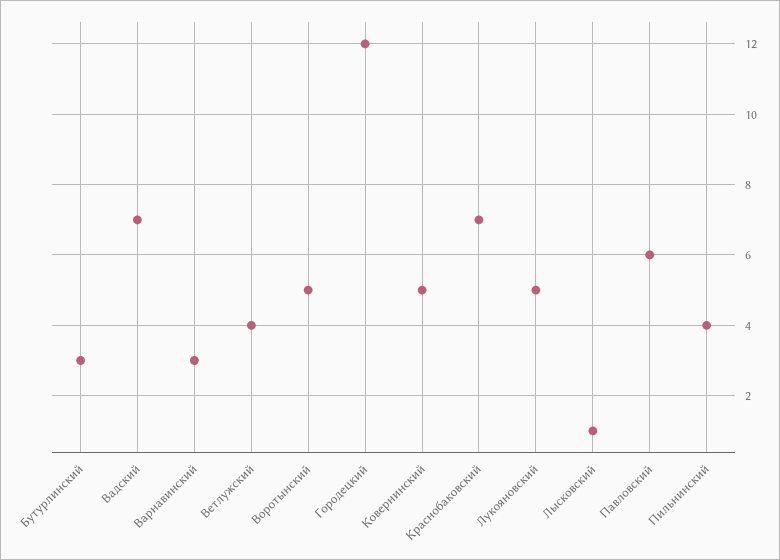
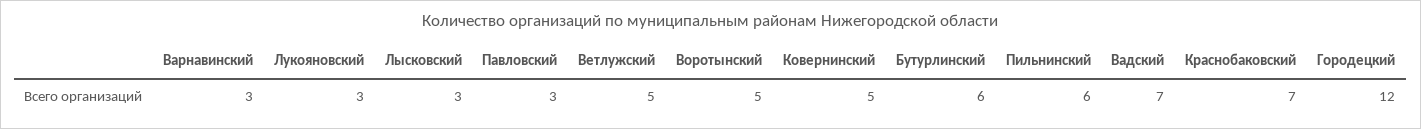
Бутурлинский: 3 -> 6
Ветлужский: 4 -> 5
Лукояновский: 5 -> 3
Лысковский: 1 -> 3
Павловский: 6 -> 3
Пильнинский: 4 -> 6

